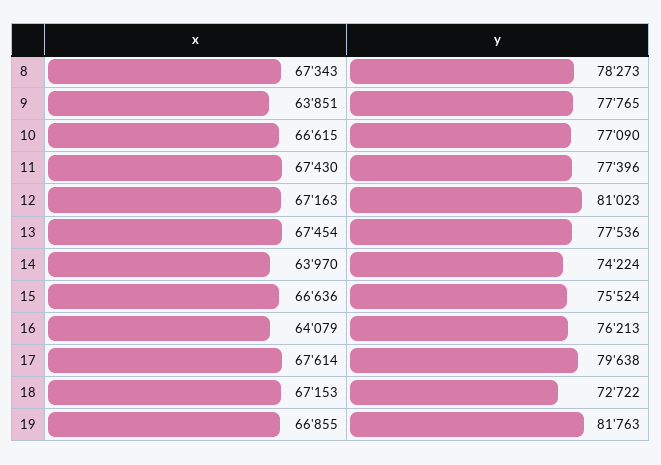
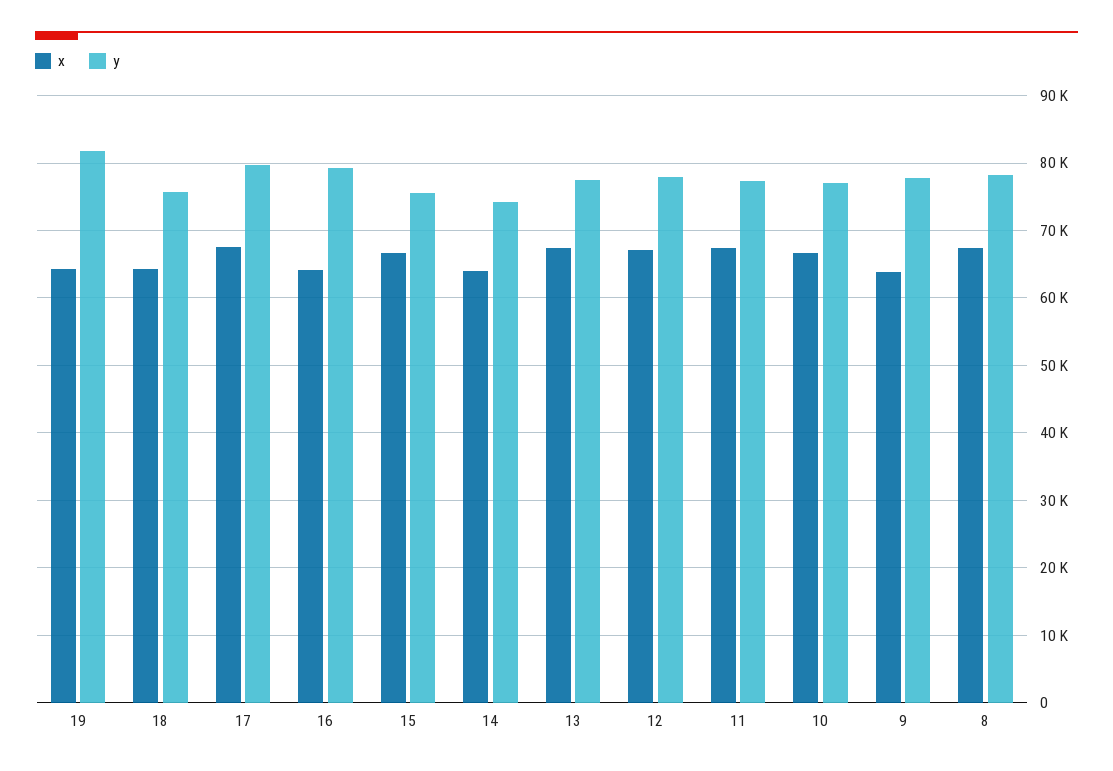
y, 12: 81023 -> 78000
y, 16: 76213 -> 79000
x, 18: 67153 -> 64000
y, 18: 72722 -> 76000
x, 19: 66855 -> 64000

